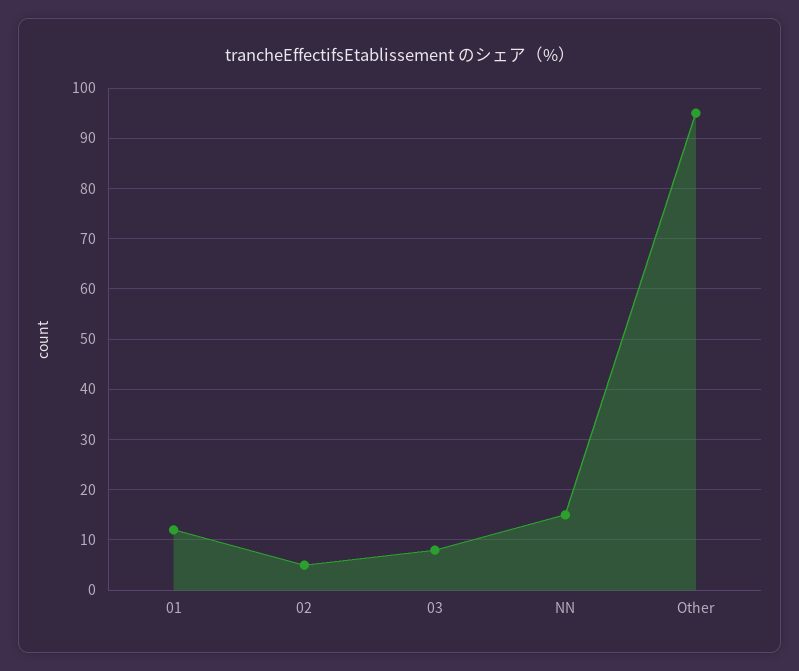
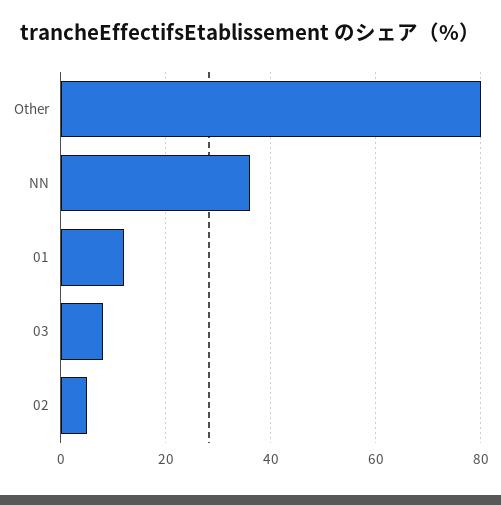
NN: 15 -> 35
Other: 95 -> 80

